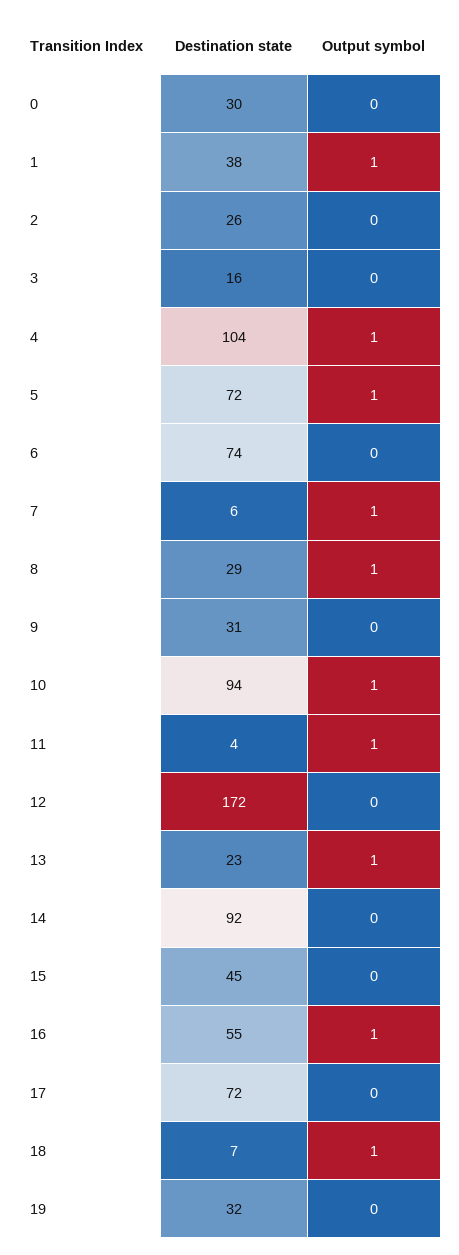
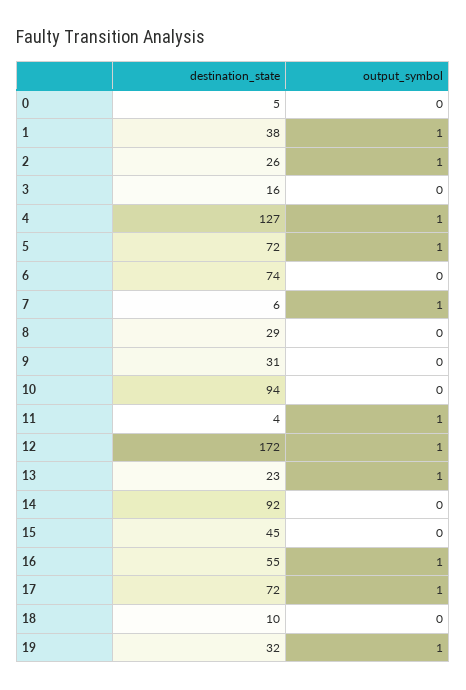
Destination state, 0: 30 -> 5
Output symbol, 2: 0 -> 1
Destination state, 4: 104 -> 127
Output symbol, 8: 1 -> 0
Output symbol, 10: 1 -> 0
Output symbol, 12: 0 -> 1
Output symbol, 17: 0 -> 1
Destination state, 18: 7 -> 10
Output symbol, 18: 1 -> 0
Output symbol, 19: 0 -> 1

